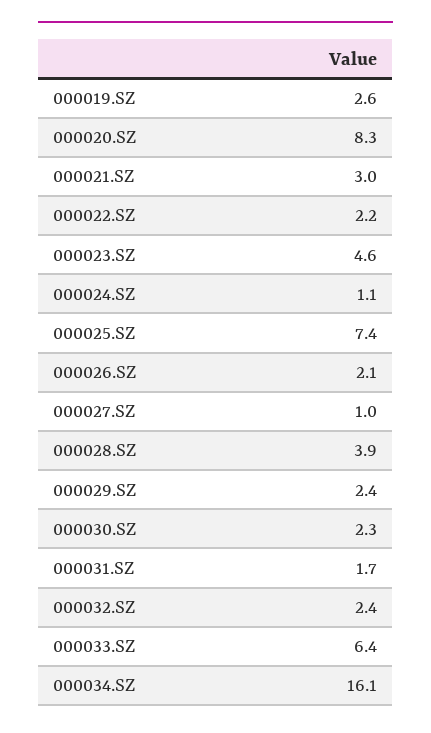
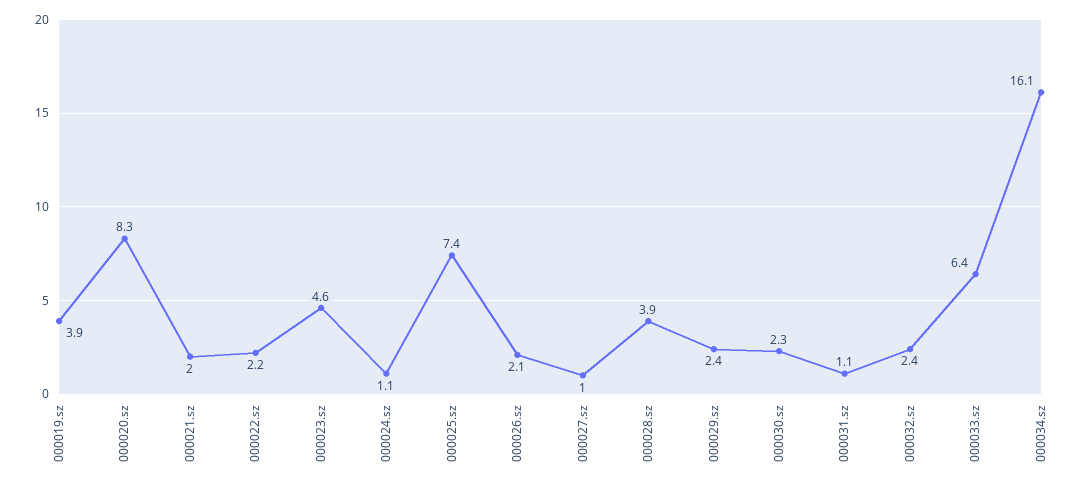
000019.SZ: 2.6 -> 3.9
000021.SZ: 3 -> 2
000031.SZ: 1.7 -> 1.1

